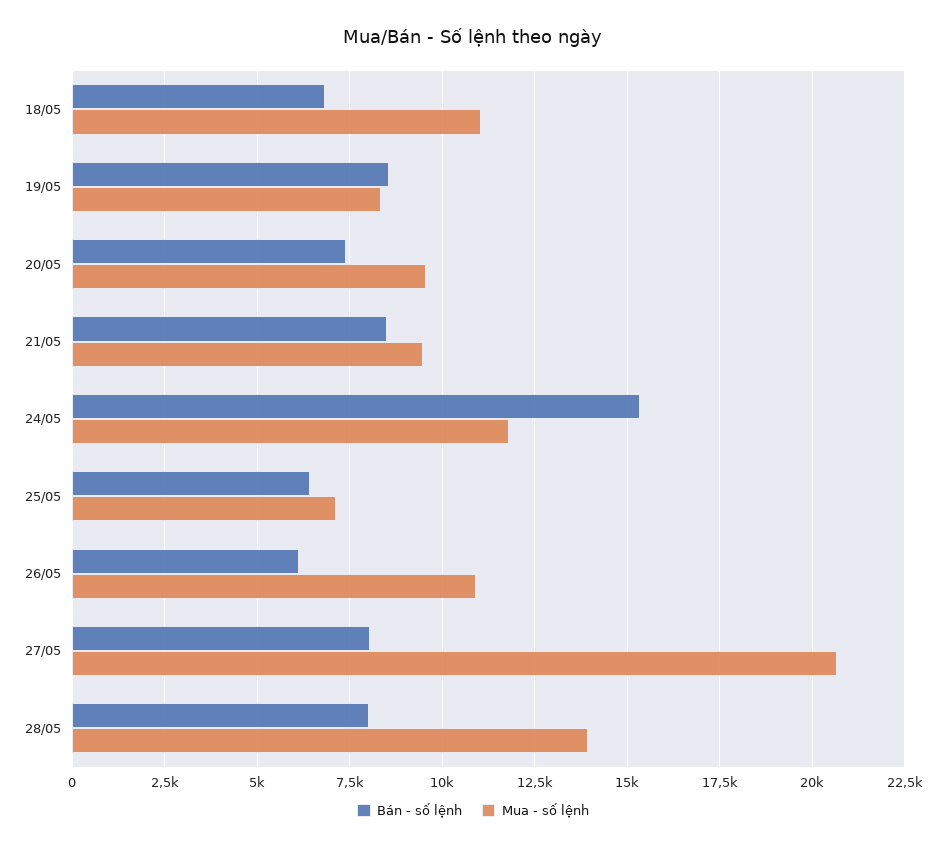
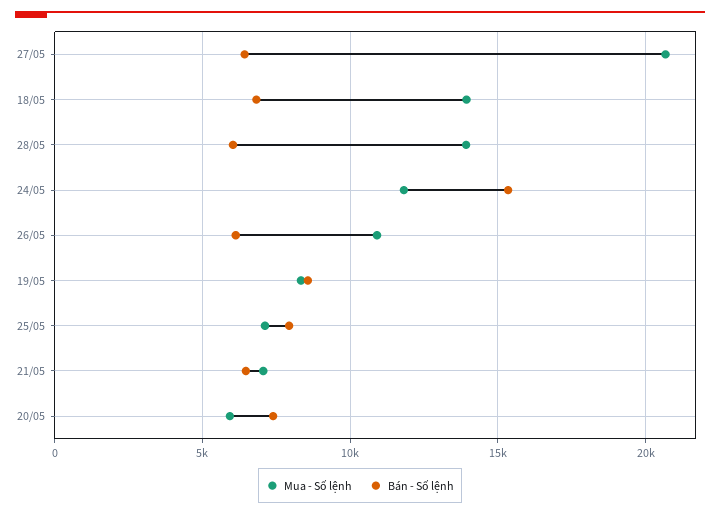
Mua - số lệnh, 18/05: 11000 -> 14000
Mua - số lệnh, 20/05: 9500 -> 6000
Bán - số lệnh, 21/05: 8500 -> 6500
Mua - số lệnh, 21/05: 9500 -> 7000
Bán - số lệnh, 25/05: 6500 -> 8000
Bán - số lệnh, 27/05: 8000 -> 6500
Bán - số lệnh, 28/05: 8000 -> 6000

